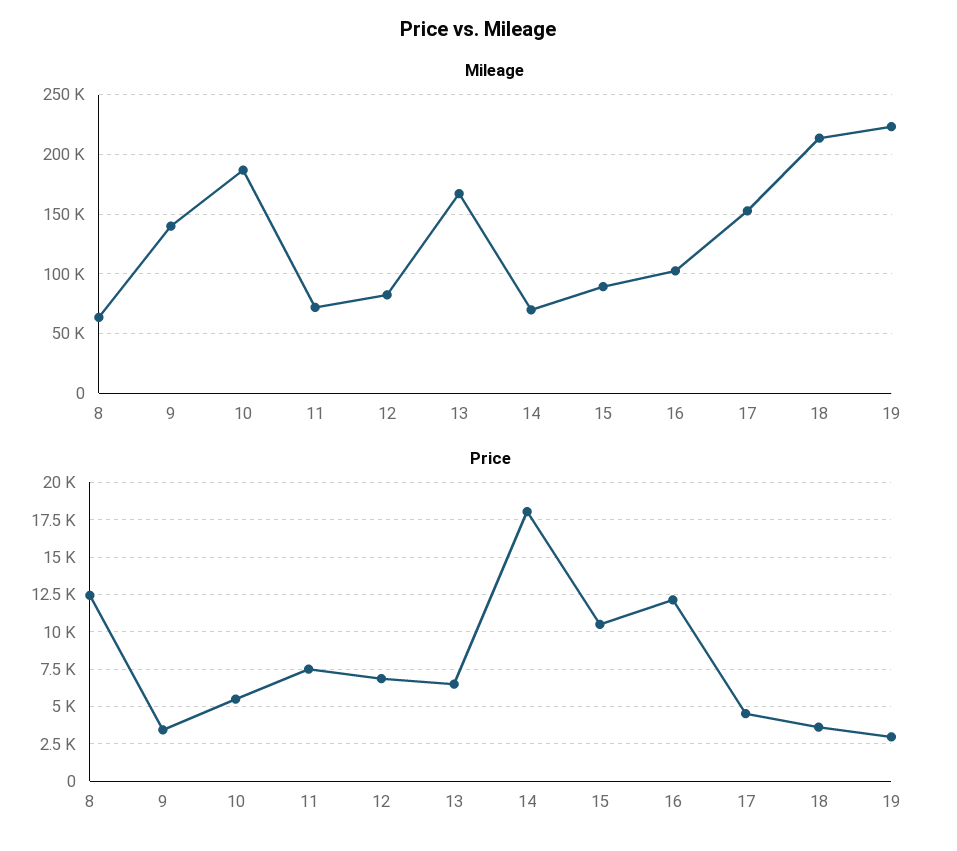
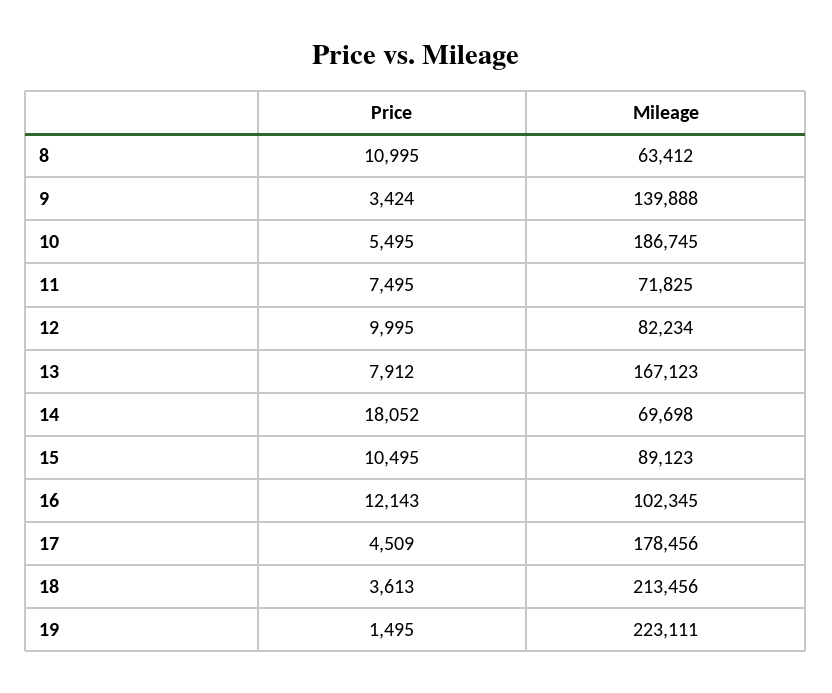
Mileage, 17: 150000 -> 178456
Price, 8: 12500 -> 10995
Price, 12: 7000 -> 9995
Price, 13: 6500 -> 7912
Price, 19: 3000 -> 1495

